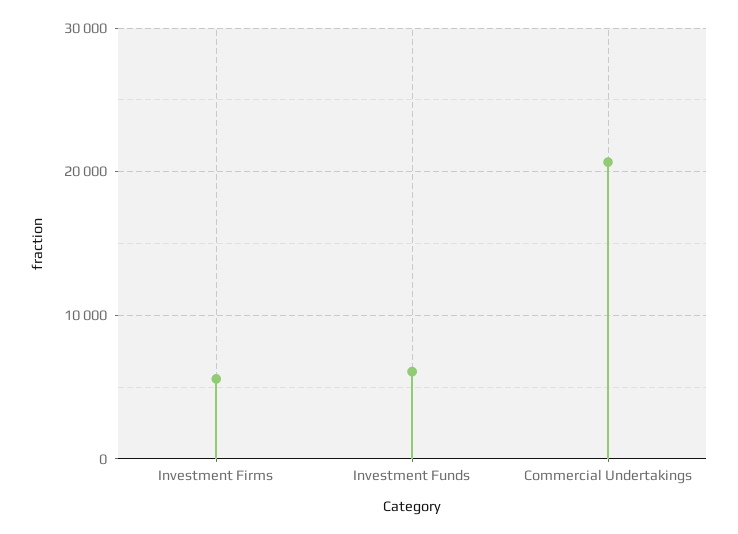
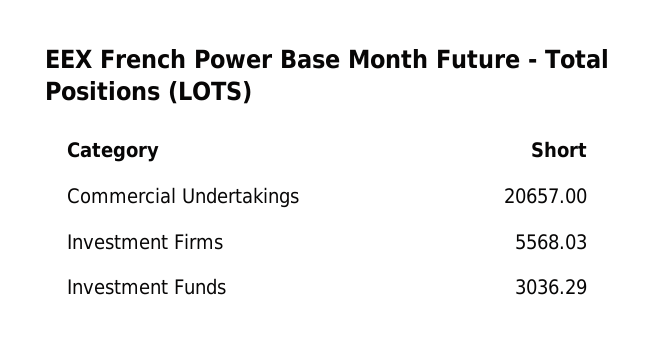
Investment Funds: 6000 -> 3036.29

